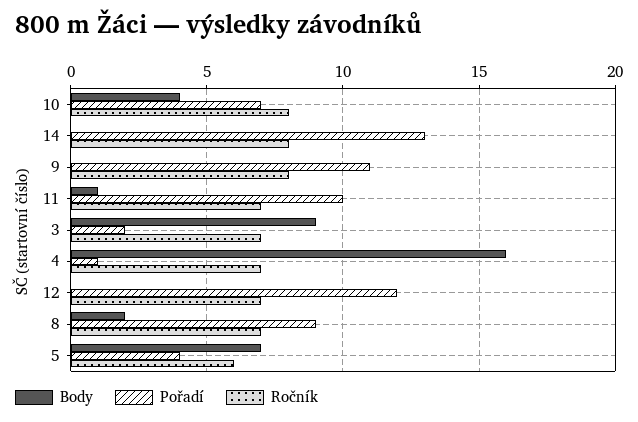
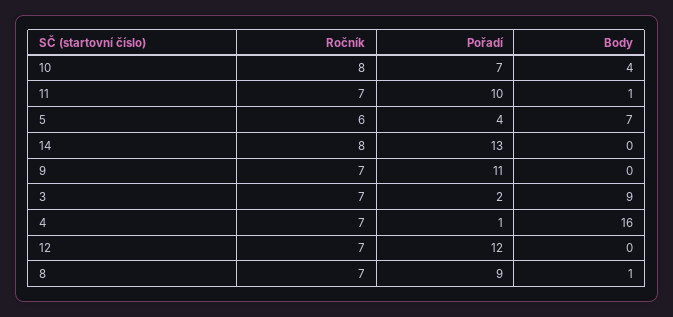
Ročník, 9: 8 -> 7
Body, 8: 2 -> 1

